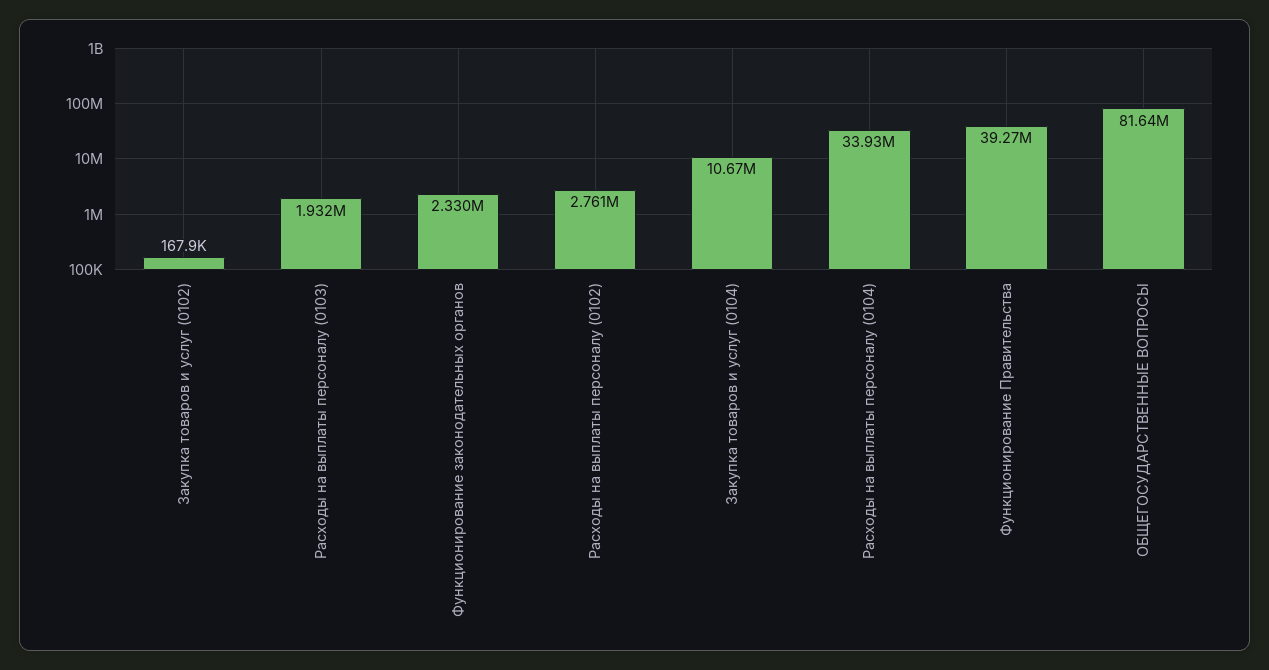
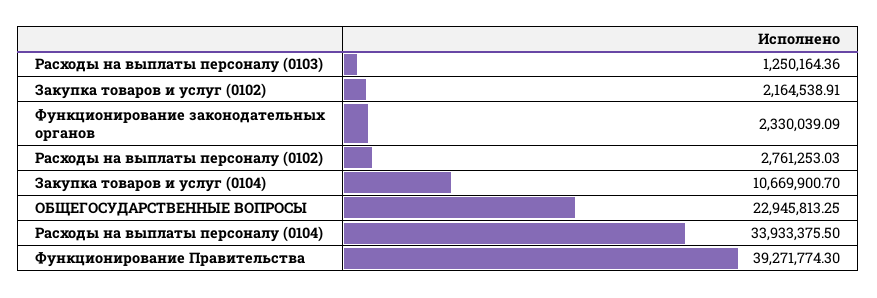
Закупка товаров и услуг (0102): 167900 -> 2164538.91
Расходы на выплаты персоналу (0103): 1932000 -> 1250164.36
ОБЩЕГОСУДАРСТВЕННЫЕ ВОПРОСЫ: 81640000 -> 22945813.25

